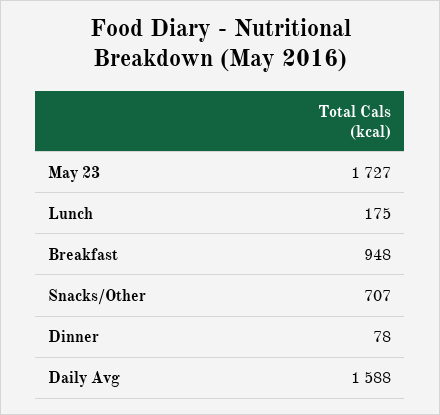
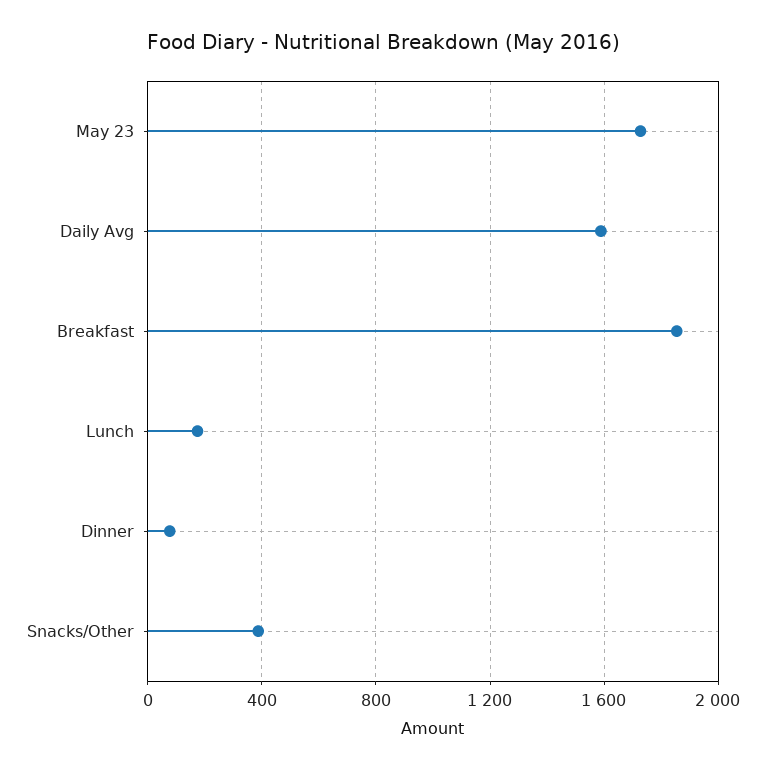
Breakfast: 948 -> 1850
Snacks/Other: 707 -> 400

